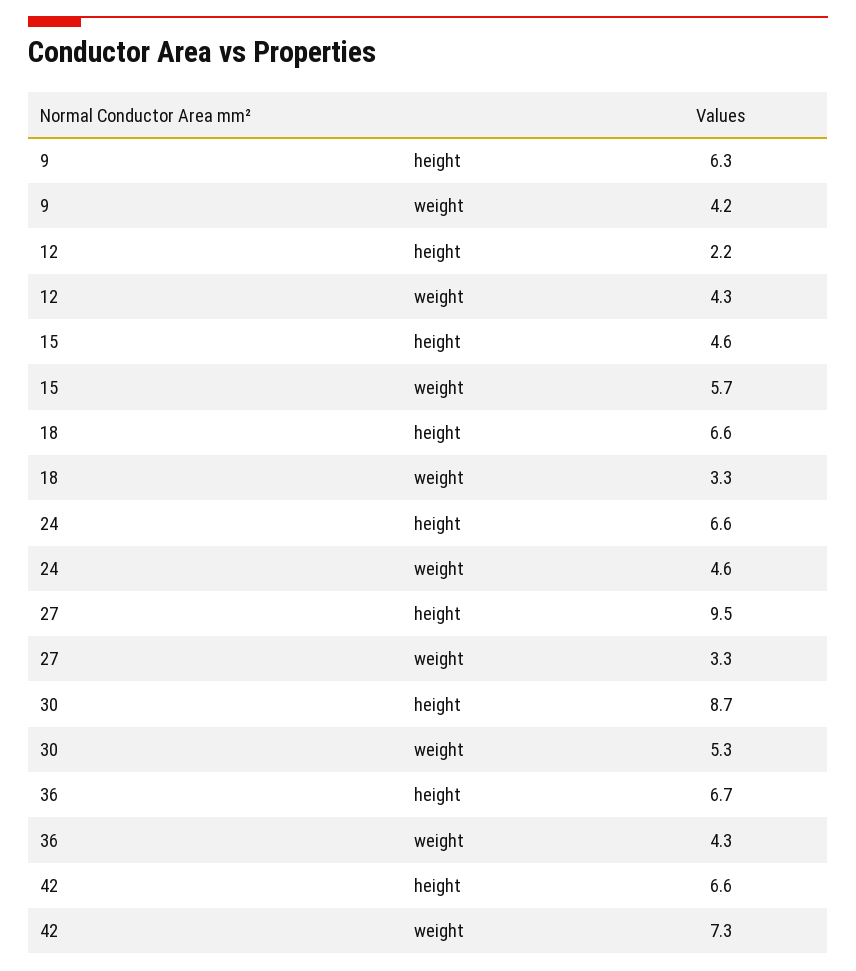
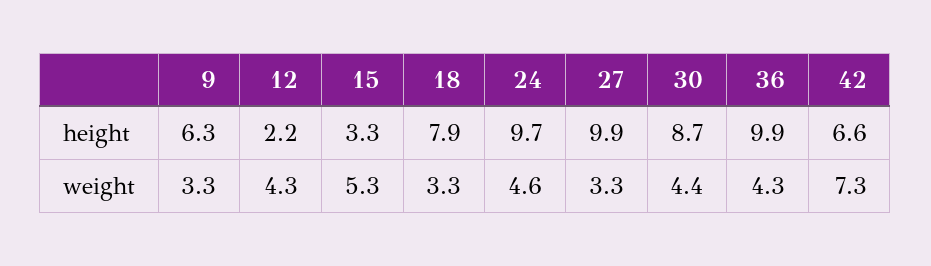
9, weight: 4.2 -> 3.3
15, height: 4.6 -> 3.3
15, weight: 5.7 -> 5.3
18, height: 6.6 -> 7.9
24, height: 6.6 -> 9.7
27, height: 9.5 -> 9.9
30, weight: 5.3 -> 4.4
36, height: 6.7 -> 9.9

